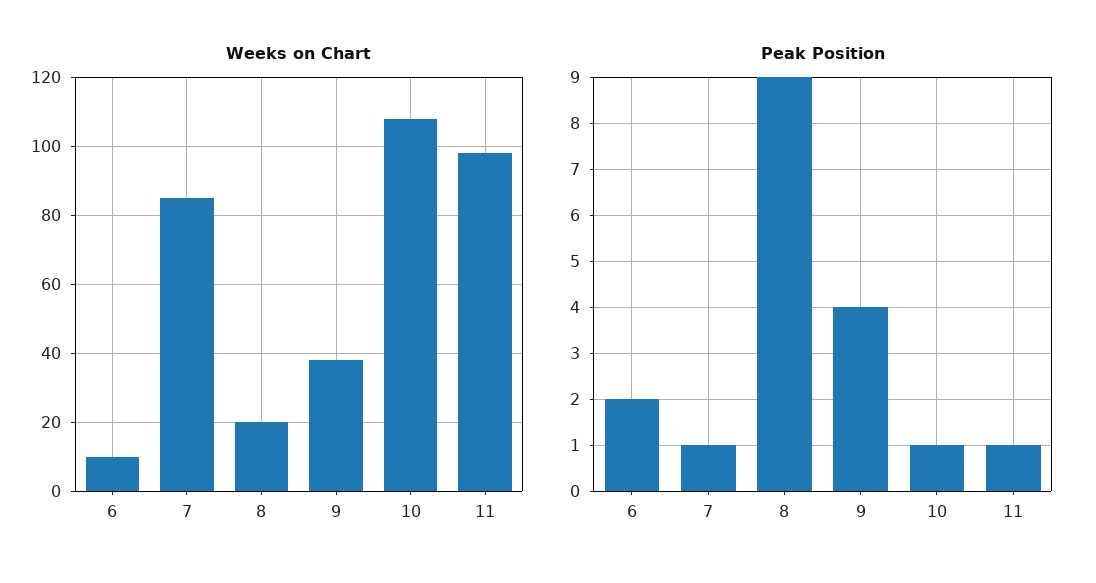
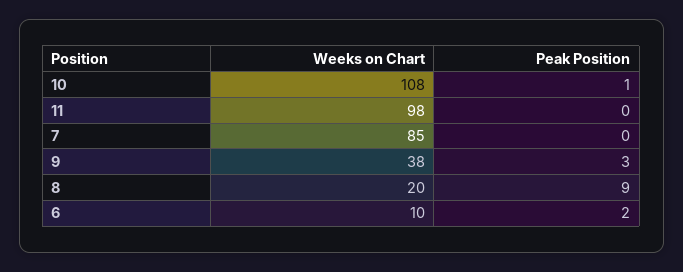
Peak Position, 7: 1 -> 0
Peak Position, 9: 4 -> 3
Peak Position, 11: 1 -> 0

